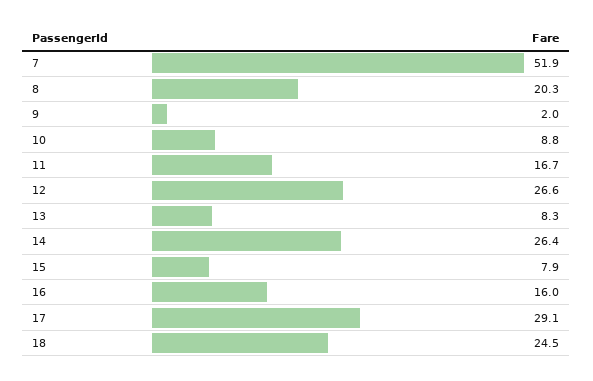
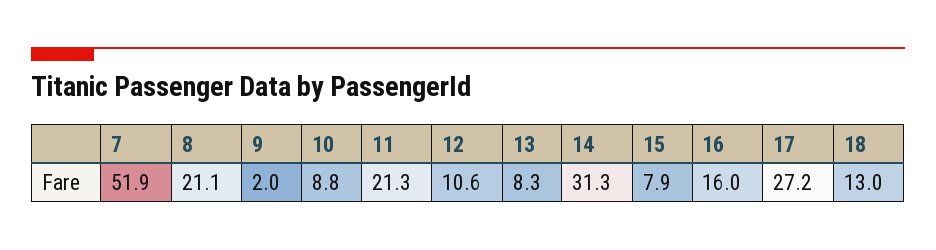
8: 20.3 -> 21.1
11: 16.7 -> 21.3
12: 26.6 -> 10.6
14: 26.4 -> 31.3
17: 29.1 -> 27.2
18: 24.5 -> 13

